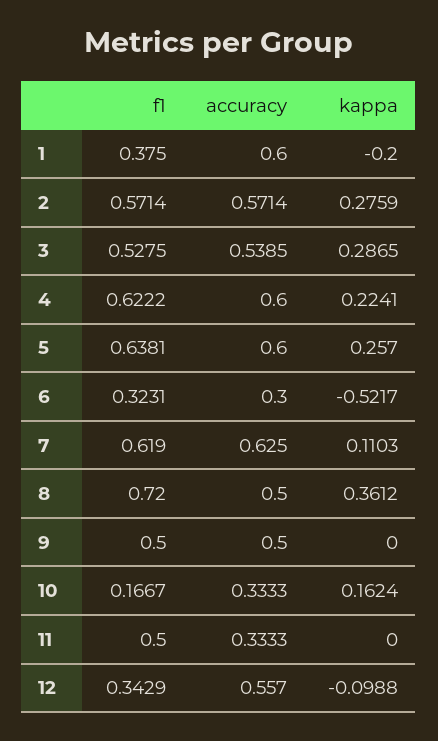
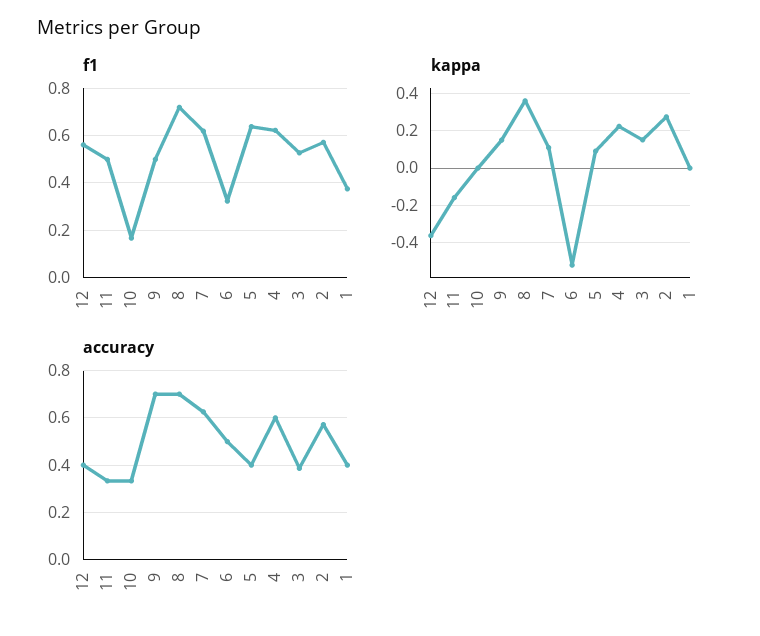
accuracy, 1: 0.6 -> 0.4
kappa, 1: -0.2 -> 0
accuracy, 3: 0.5385 -> 0.4
kappa, 3: 0.2865 -> 0.15
accuracy, 5: 0.6 -> 0.4
kappa, 5: 0.257 -> 0.1
accuracy, 6: 0.3 -> 0.5
accuracy, 8: 0.5 -> 0.7
accuracy, 9: 0.5 -> 0.7
kappa, 9: 0 -> 0.15
kappa, 10: 0.1624 -> 0
kappa, 11: 0 -> -0.15
f1, 12: 0.3429 -> 0.55
accuracy, 12: 0.557 -> 0.4
kappa, 12: -0.0988 -> -0.35

